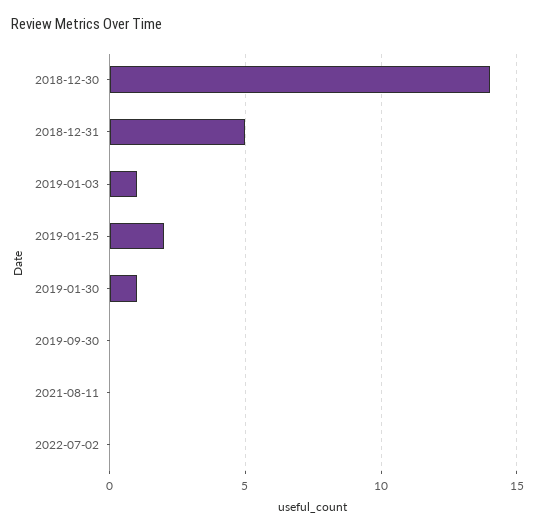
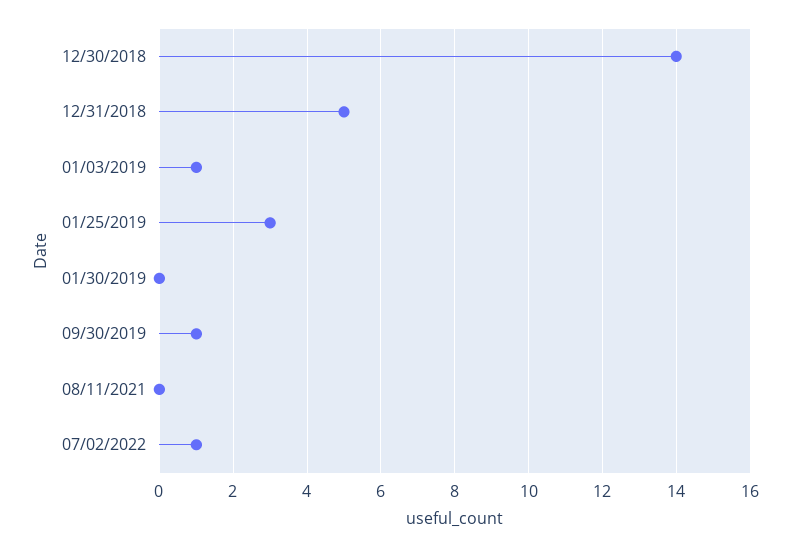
2019-01-25: 2 -> 3
2019-01-30: 1 -> 0
2019-09-30: 0 -> 1
2022-07-02: 0 -> 1

